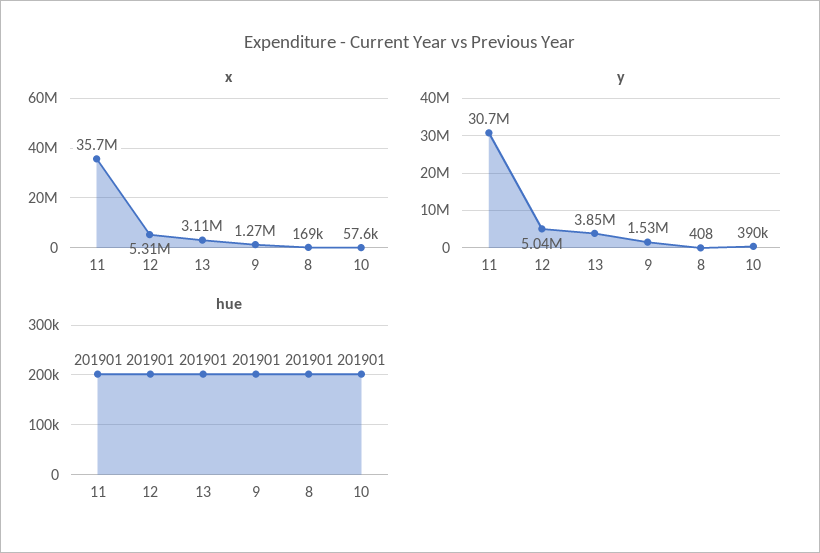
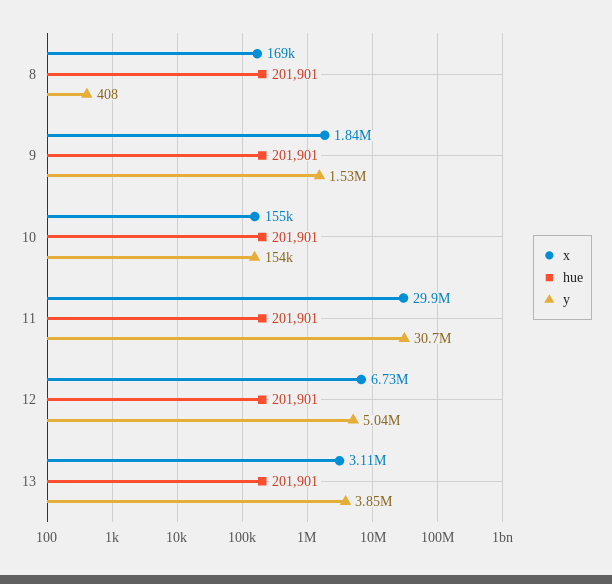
x, 11: 35700000 -> 29900000
x, 12: 5310000 -> 6730000
x, 9: 1270000 -> 1840000
x, 10: 57600 -> 155000
y, 10: 390000 -> 154000

